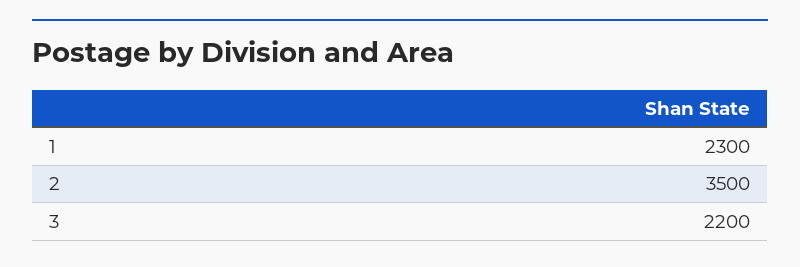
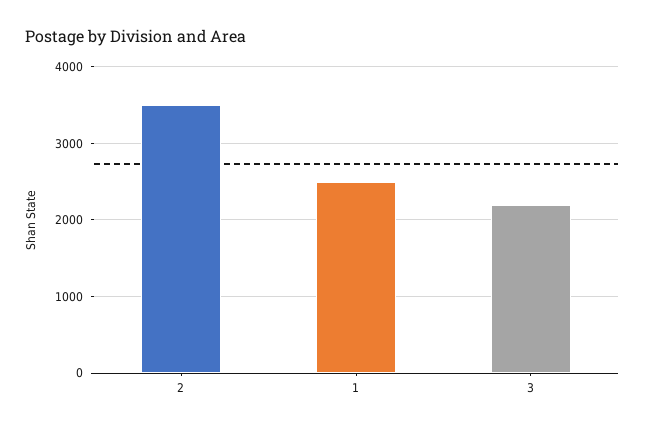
1: 2300 -> 2500

